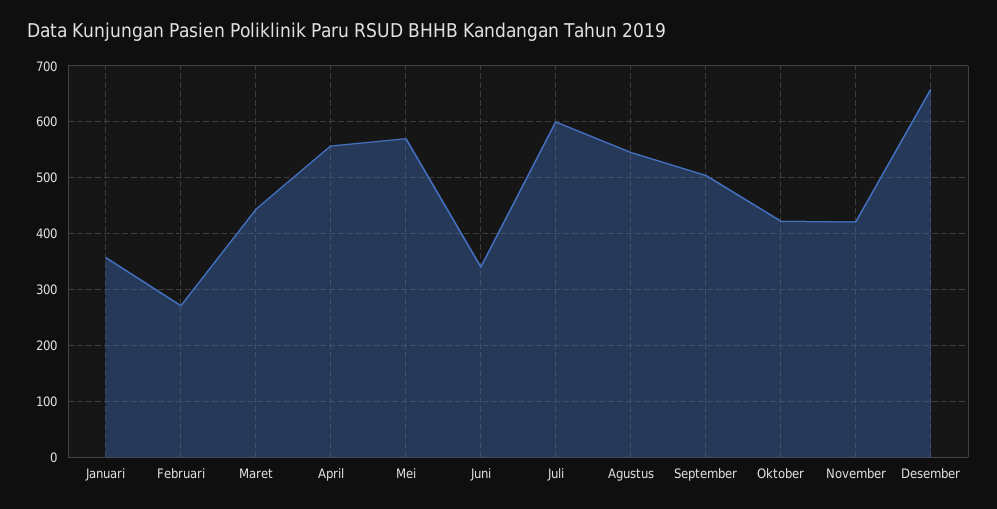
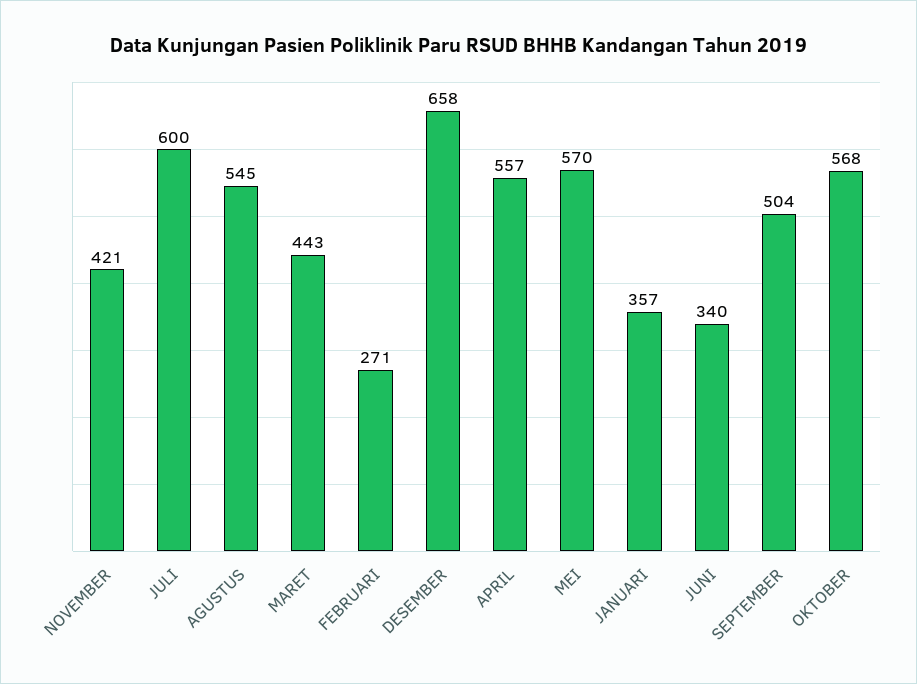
Oktober: 420 -> 568

